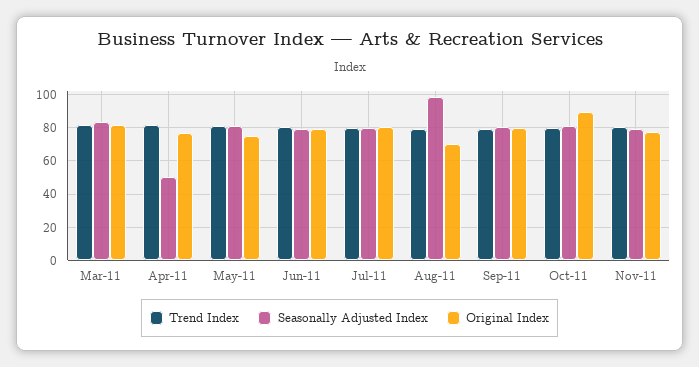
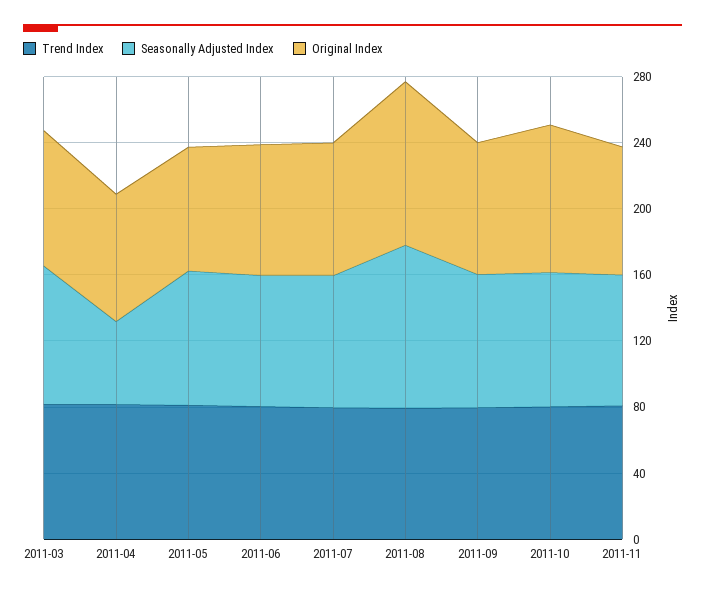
Original Index, Aug-11: 70 -> 100

